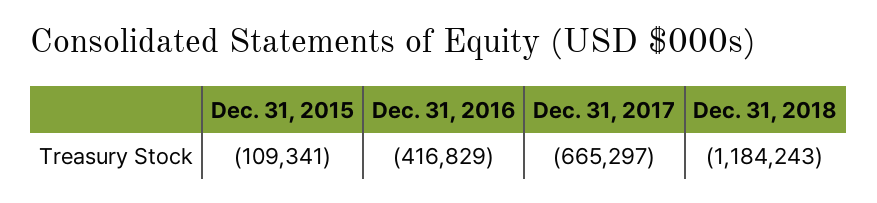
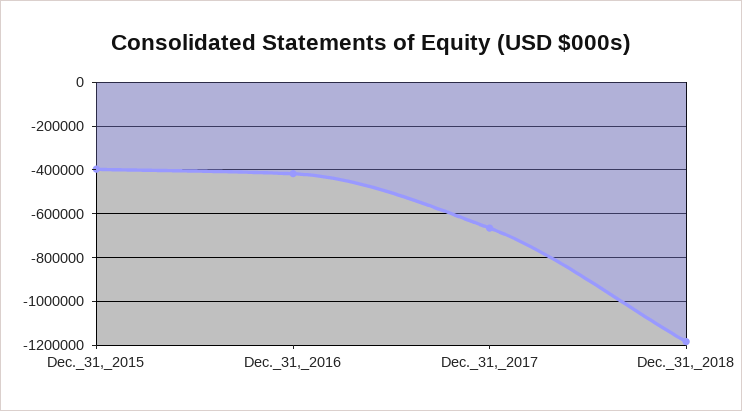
Dec. 31, 2015: -109341 -> -400000

